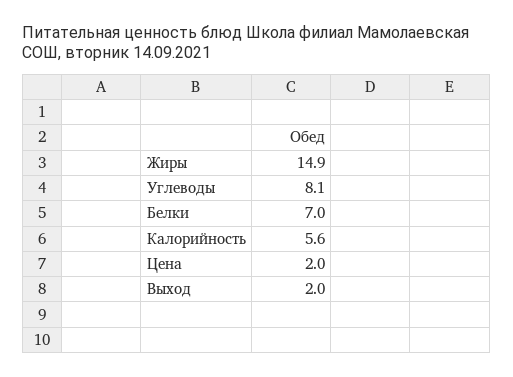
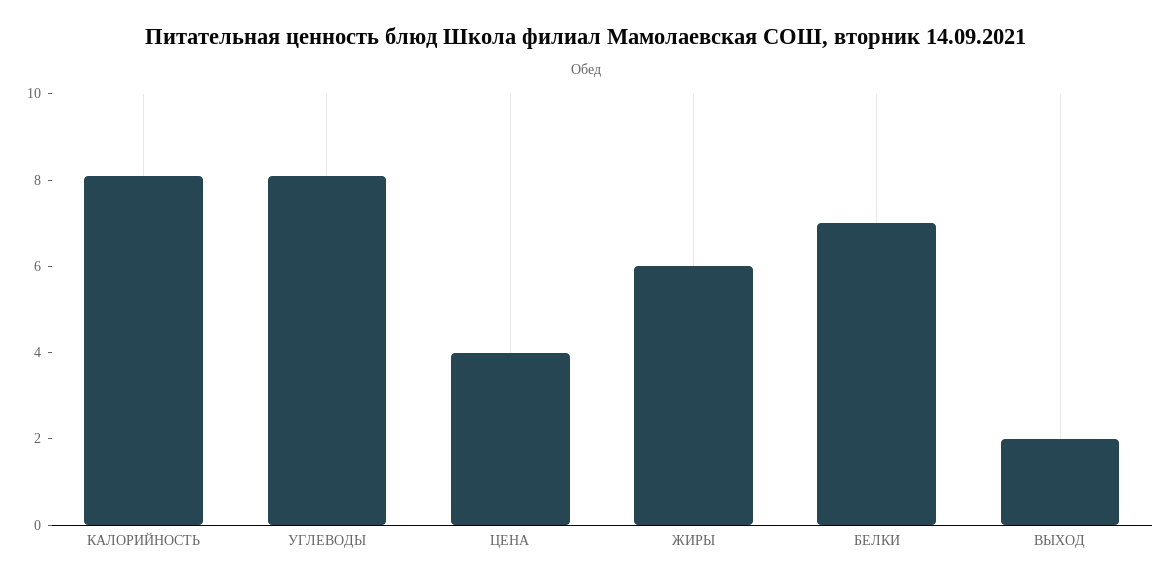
Жиры: 14.9 -> 6
Калорийность: 5.6 -> 8
Цена: 2 -> 4

